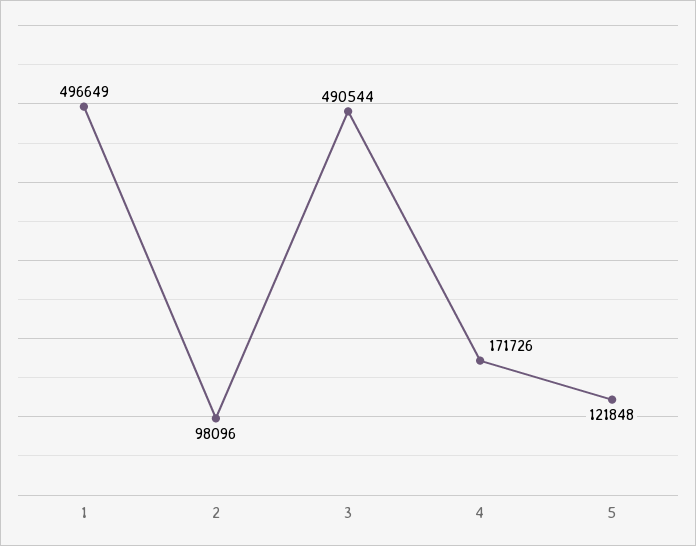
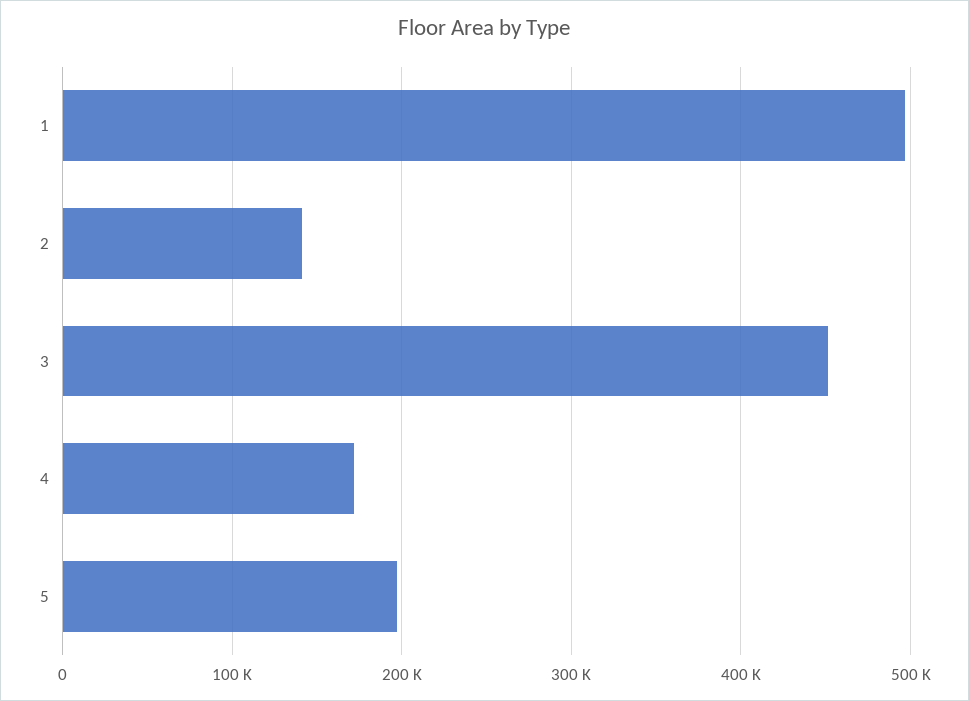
2: 98096 -> 140000
3: 490544 -> 450000
5: 121848 -> 200000

